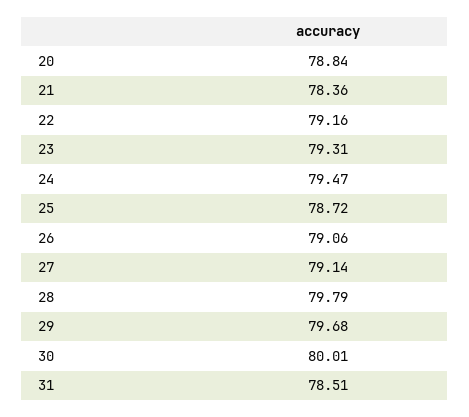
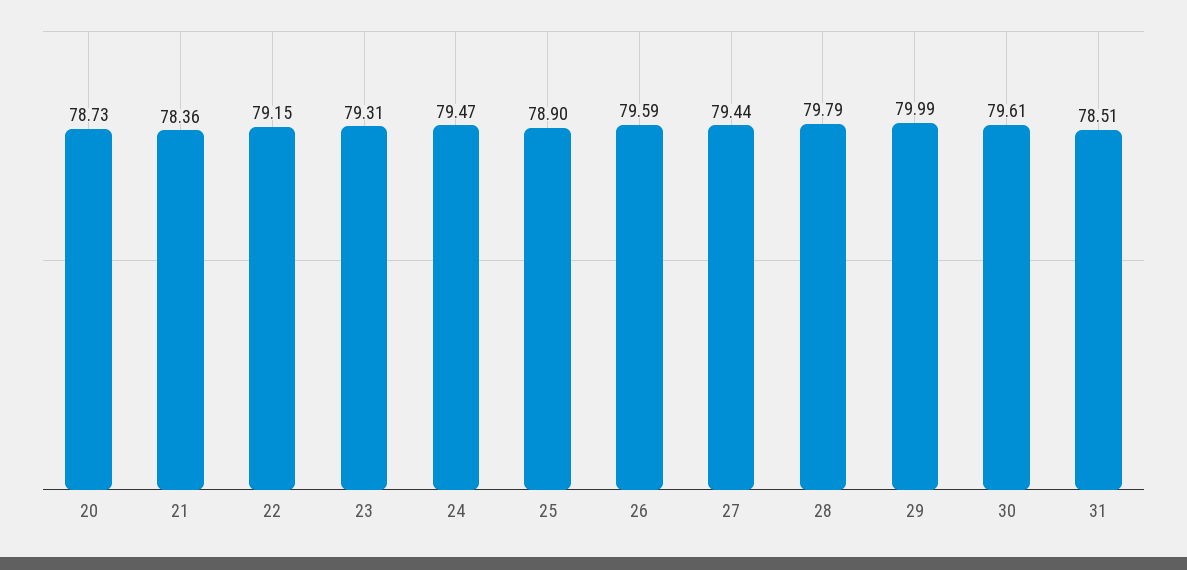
20: 78.84 -> 78.73
22: 79.16 -> 79.15
25: 78.72 -> 78.9
26: 79.06 -> 79.59
27: 79.14 -> 79.44
29: 79.68 -> 79.99
30: 80.01 -> 79.61

